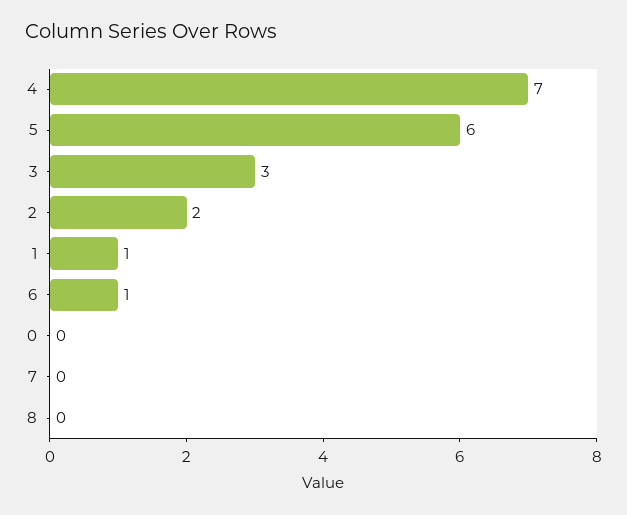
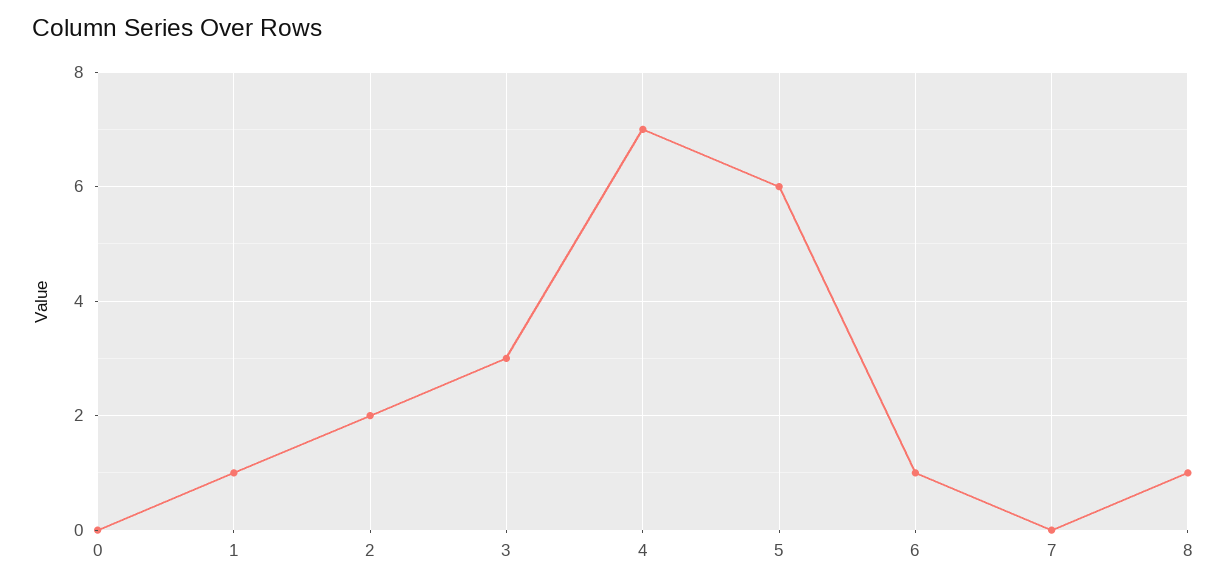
8: 0 -> 1

